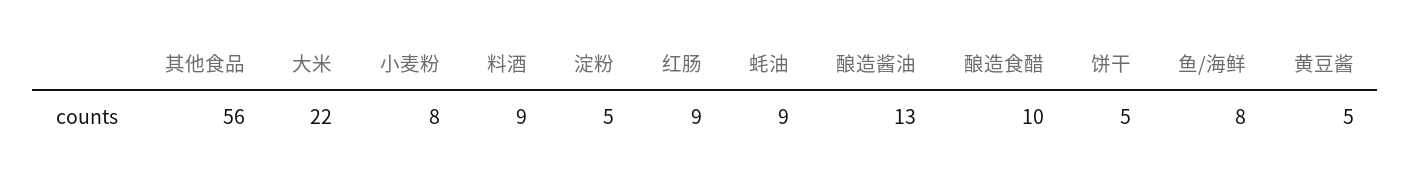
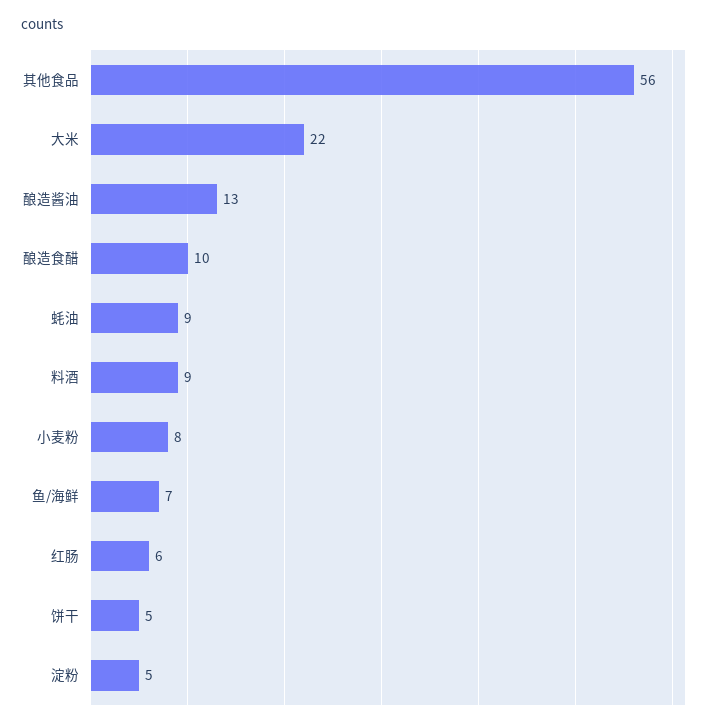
红肠: 9 -> 6
鱼/海鲜: 8 -> 7
黄豆酱: 5 -> none

